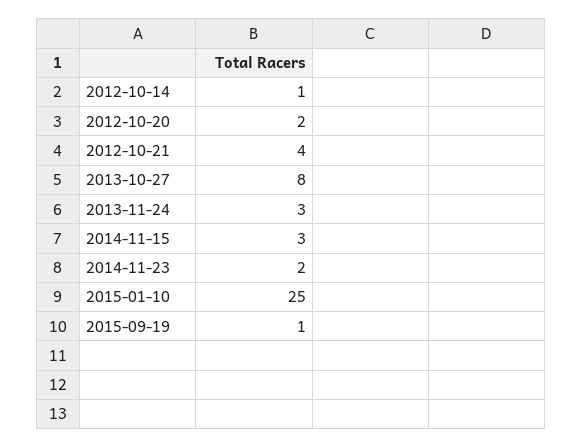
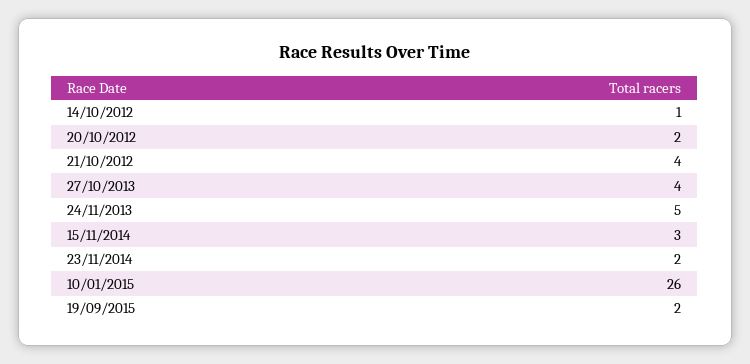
2013-10-27: 8 -> 4
2013-11-24: 3 -> 5
2015-01-10: 25 -> 26
2015-09-19: 1 -> 2

